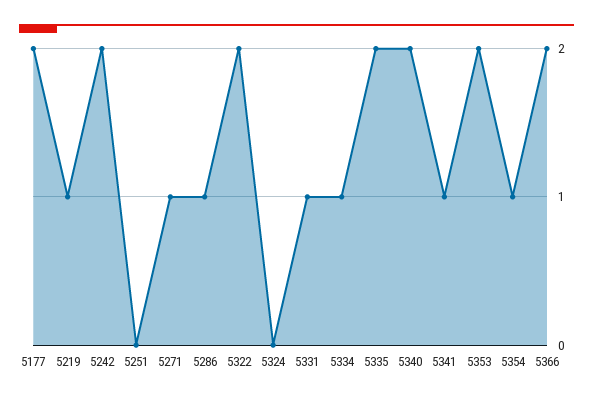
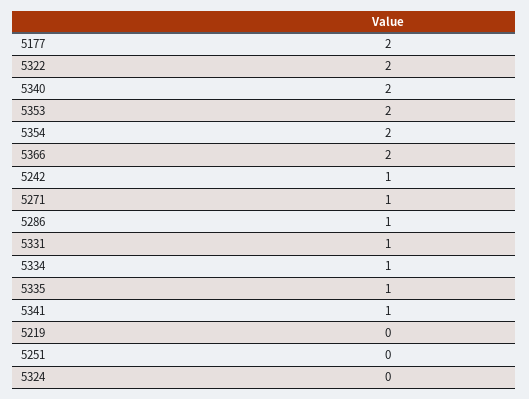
5219: 1 -> 0
5242: 2 -> 1
5335: 2 -> 1
5354: 1 -> 2

